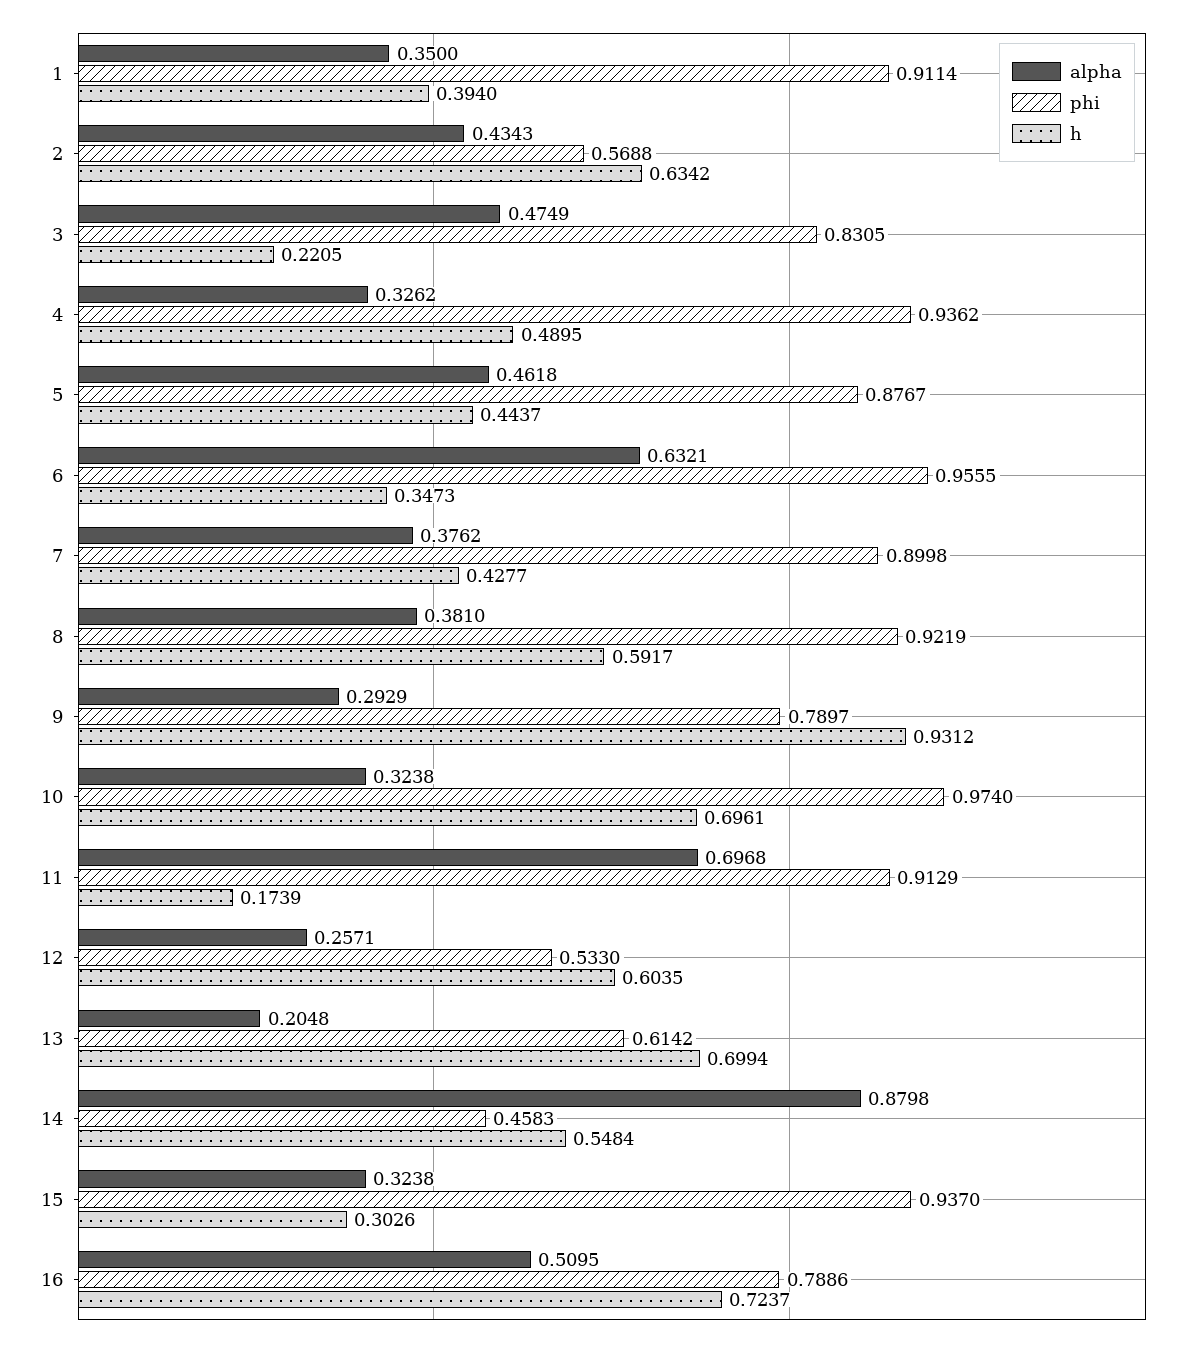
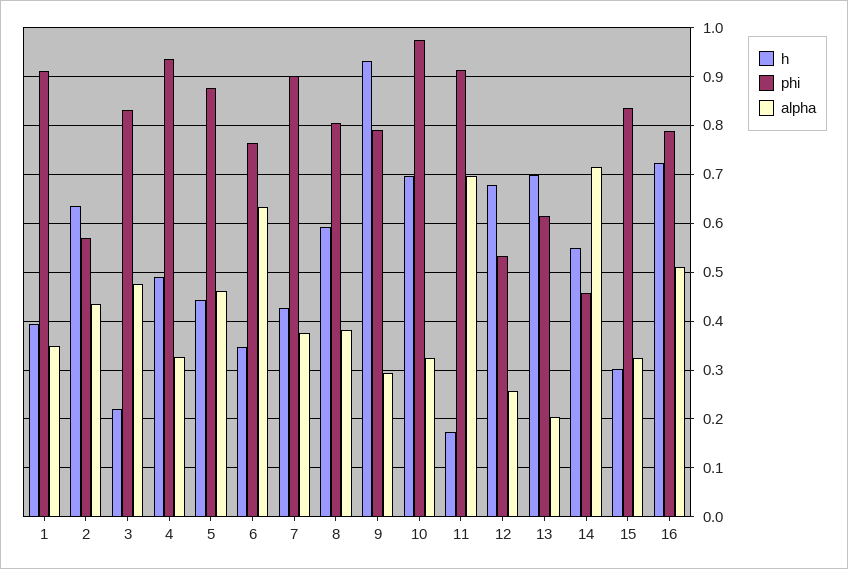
phi, 6: 0.9555 -> 0.76
phi, 8: 0.9219 -> 0.8
h, 12: 0.6035 -> 0.68
alpha, 14: 0.8798 -> 0.72
phi, 15: 0.937 -> 0.84

